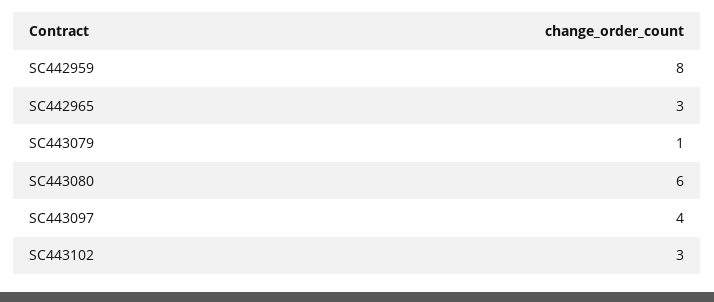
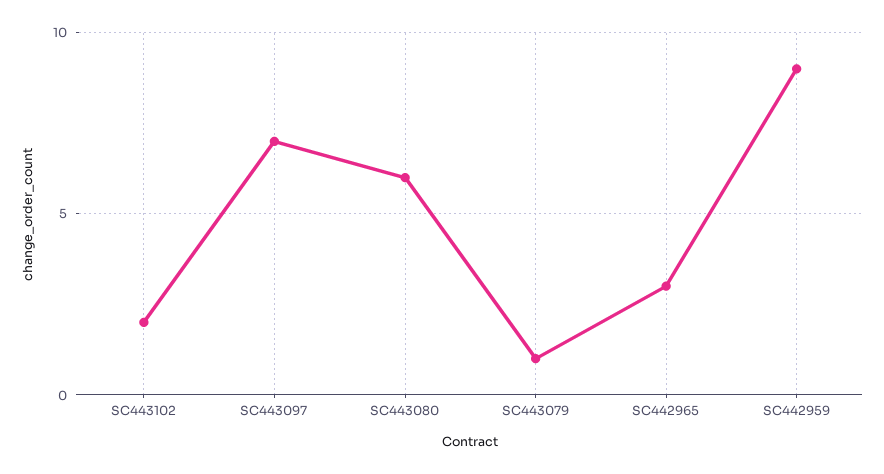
SC442959: 8 -> 9
SC443097: 4 -> 7
SC443102: 3 -> 2

